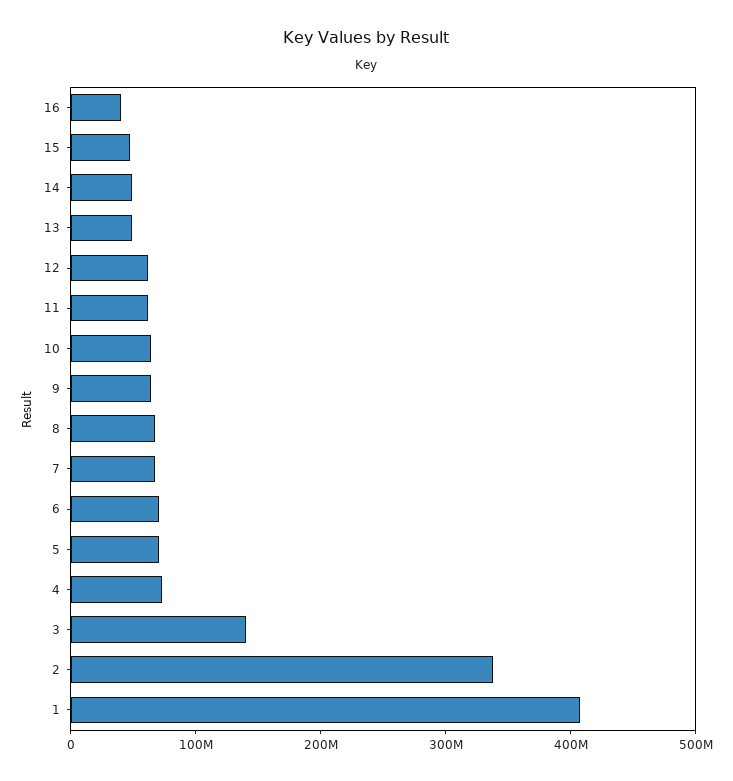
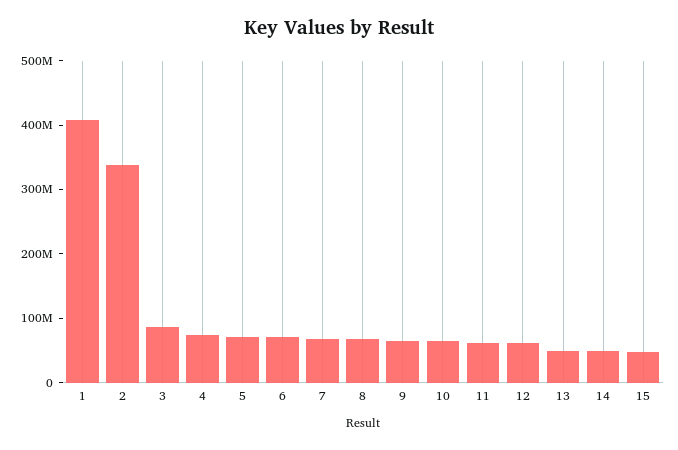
16: 40000000 -> none
3: 140000000 -> 80000000

